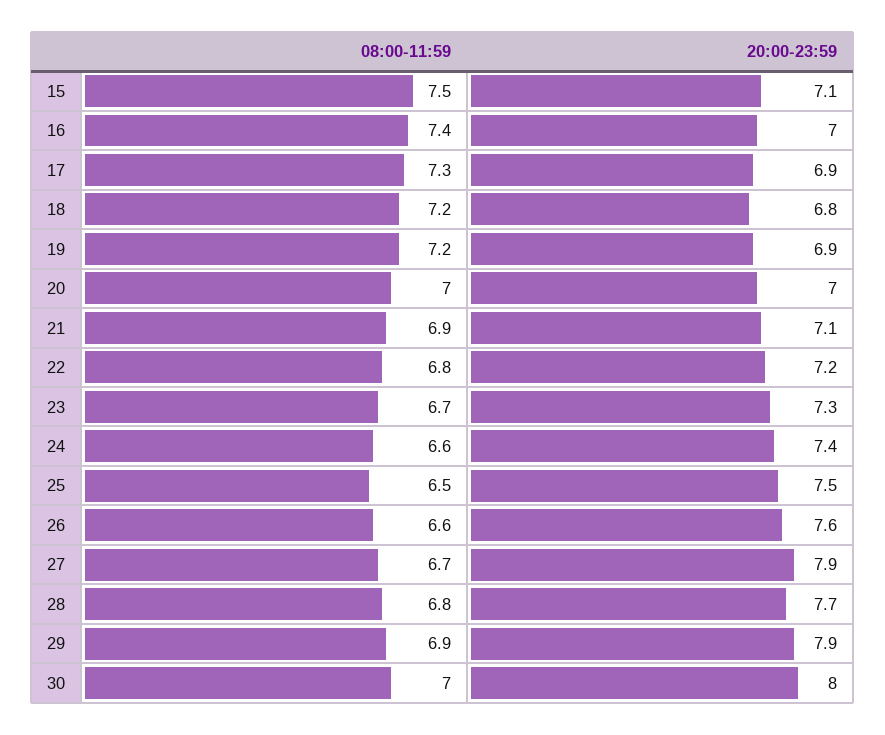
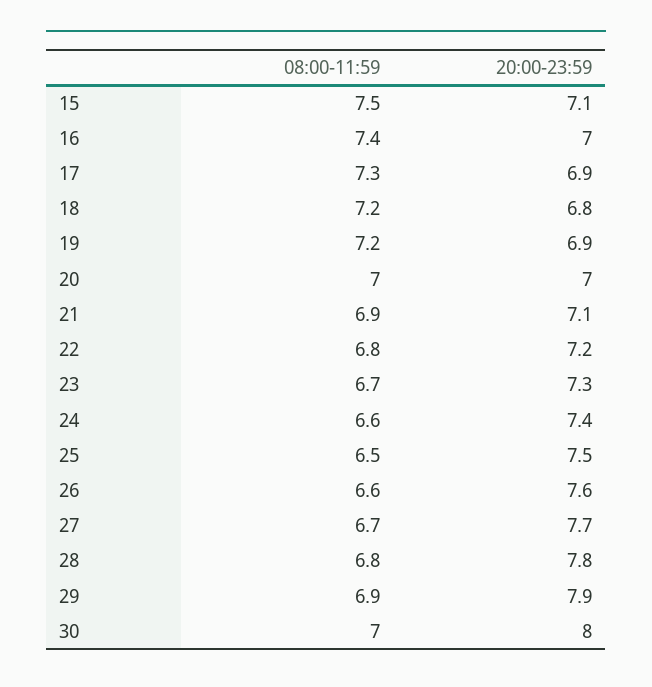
20:00-23:59, 27: 7.9 -> 7.7
20:00-23:59, 28: 7.7 -> 7.8

